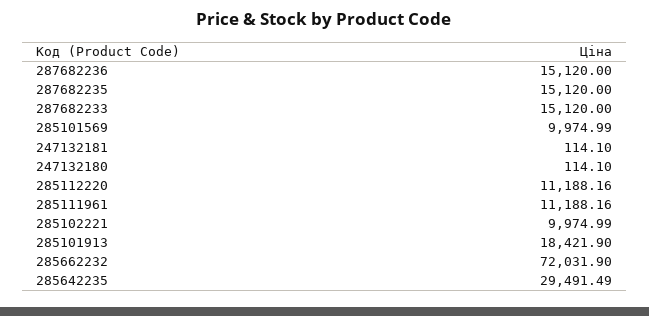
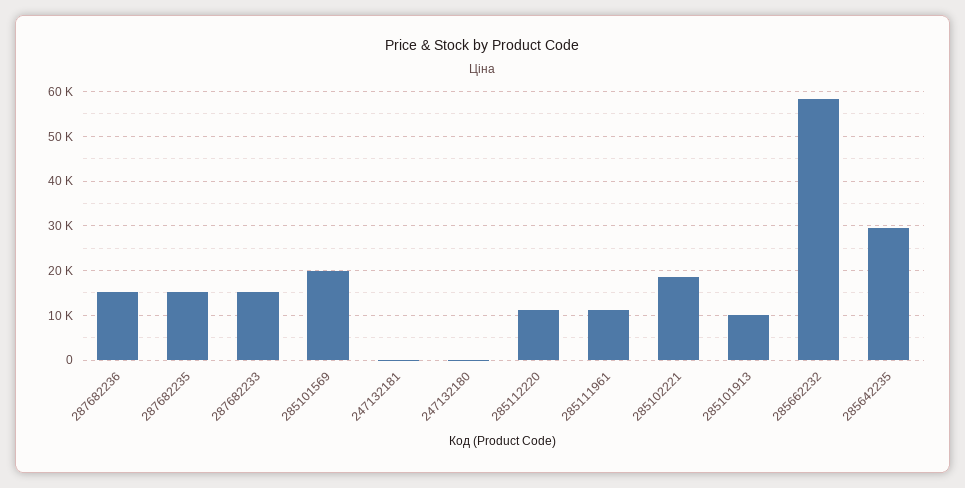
285101569: 9974.99 -> 20000
285102221: 9974.99 -> 18000
285101913: 18421.9 -> 10000
285662232: 72031.9 -> 58000

